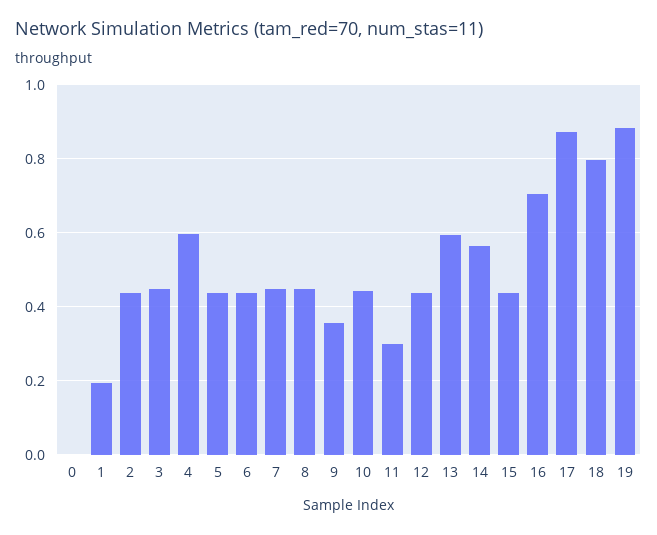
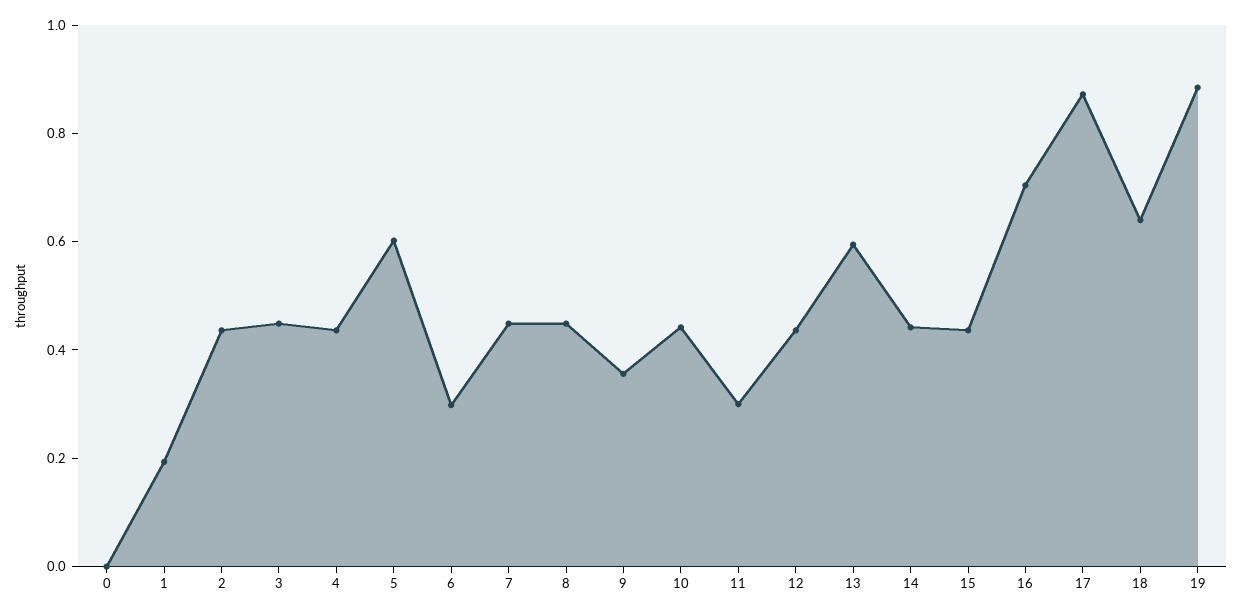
4: 0.6 -> 0.45
5: 0.44 -> 0.6
6: 0.44 -> 0.3
14: 0.56 -> 0.45
18: 0.8 -> 0.65

